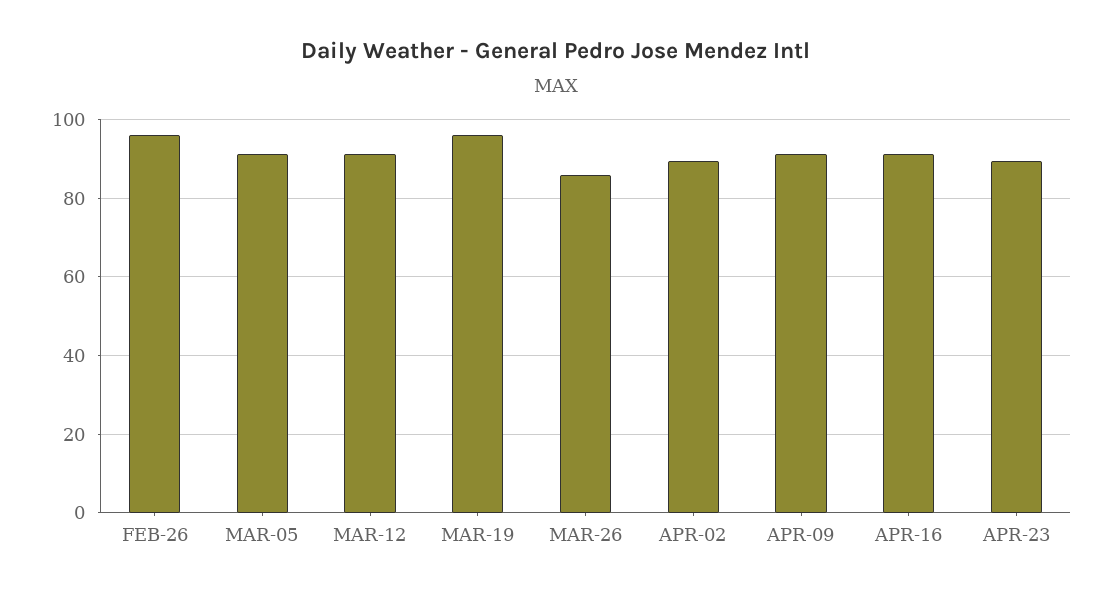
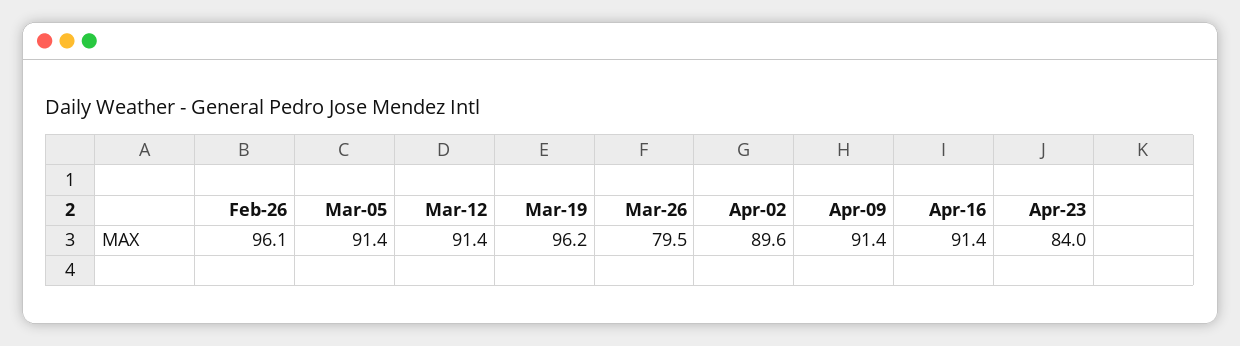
MAR-26: 86 -> 79.5
APR-23: 90 -> 84

